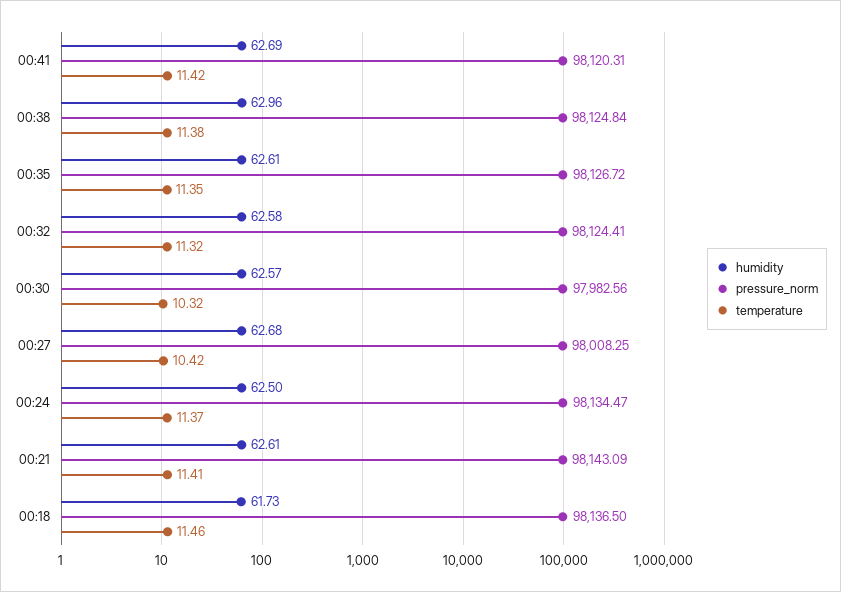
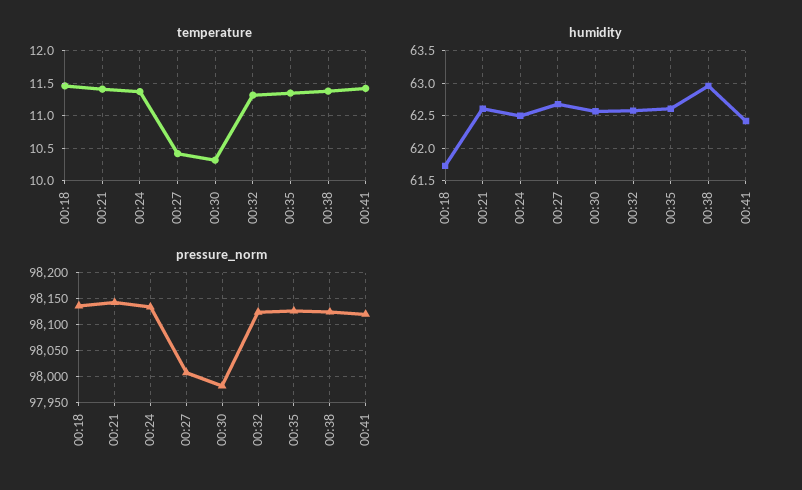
humidity, 00:41: 62.69 -> 62.4

